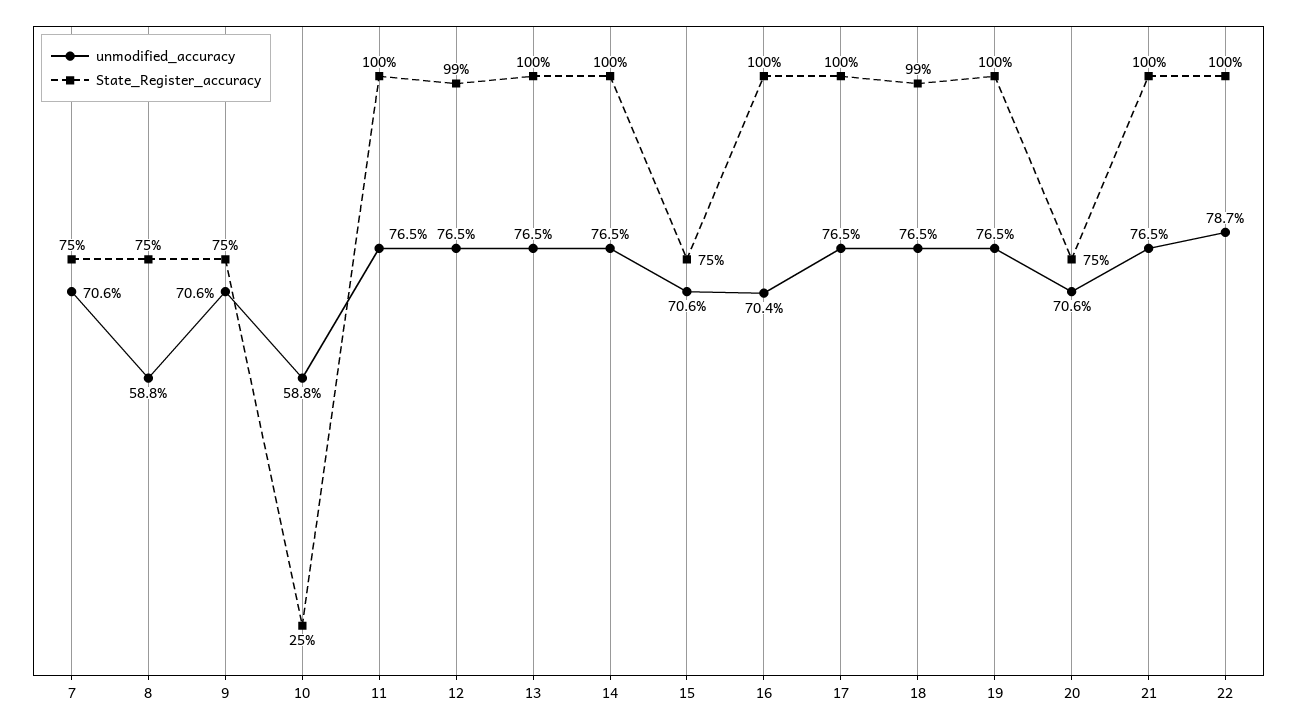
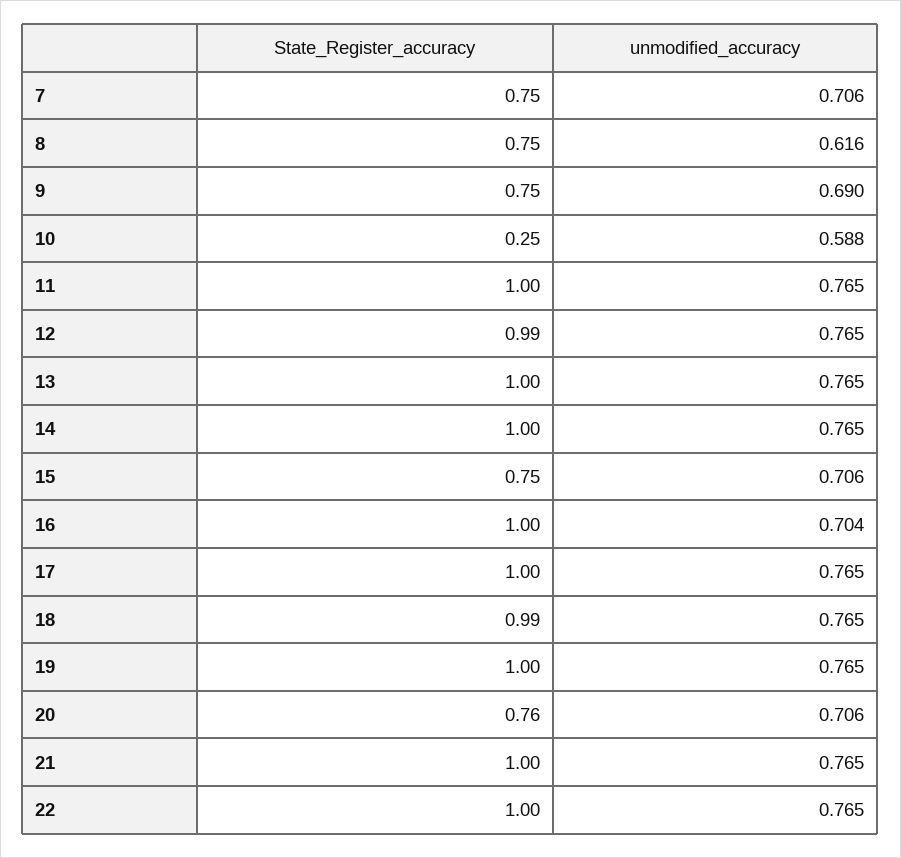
unmodified_accuracy, 8: 0.588 -> 0.616
unmodified_accuracy, 9: 0.706 -> 0.69
State_Register_accuracy, 20: 0.75 -> 0.76
unmodified_accuracy, 22: 0.787 -> 0.765

